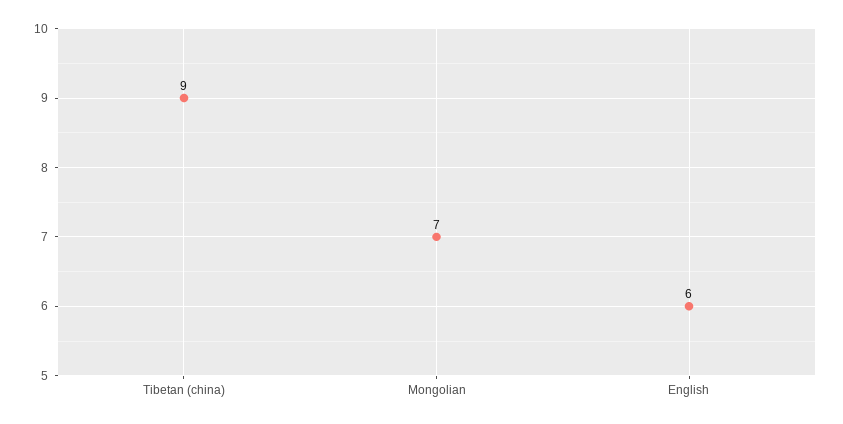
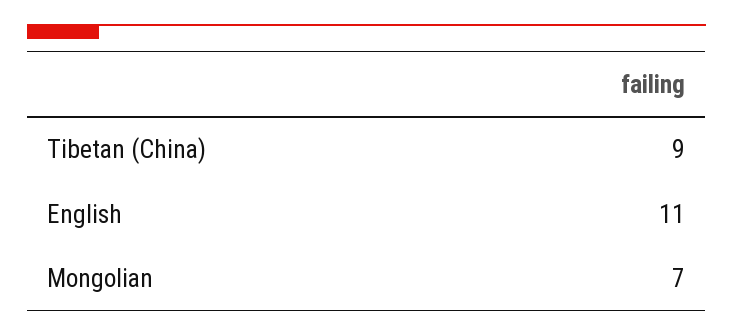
English: 6 -> 11

